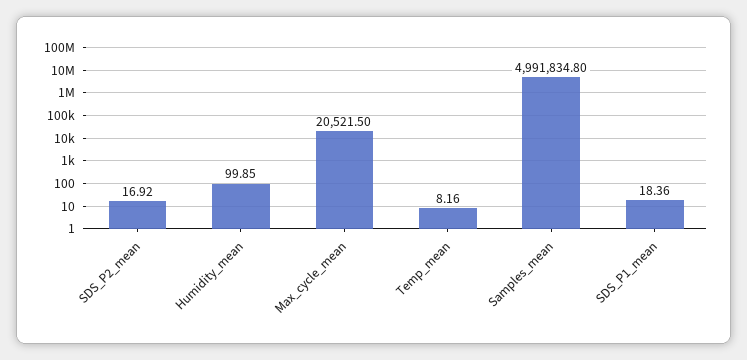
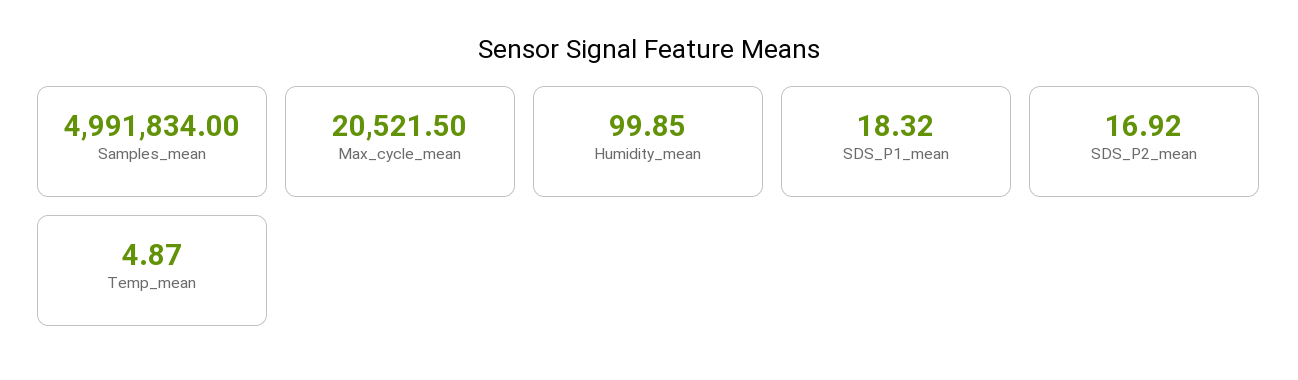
Temp_mean: 8.16 -> 4.87
Samples_mean: 4991834.8 -> 4991834
SDS_P1_mean: 18.36 -> 18.32

